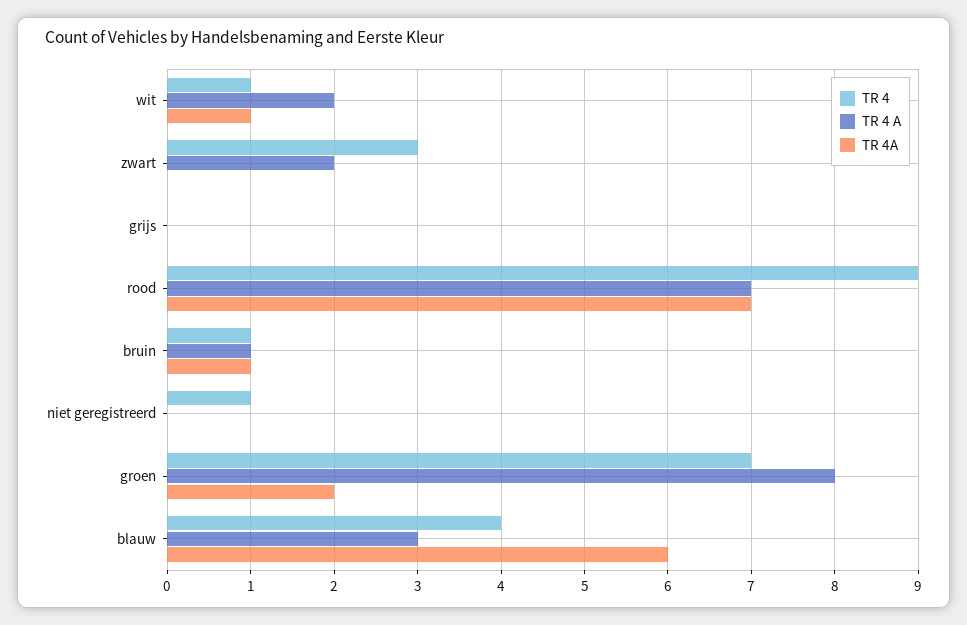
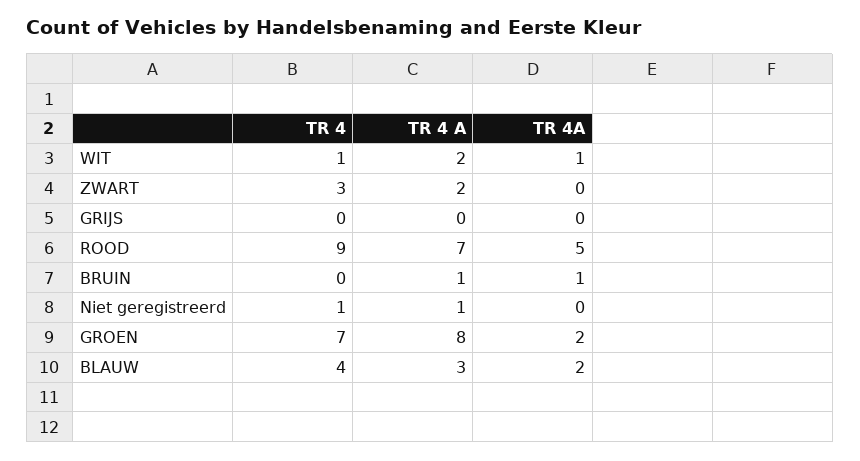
TR 4A, rood: 7 -> 5
TR 4, bruin: 1 -> 0
TR 4 A, niet geregistreerd: 0 -> 1
TR 4A, blauw: 6 -> 2

